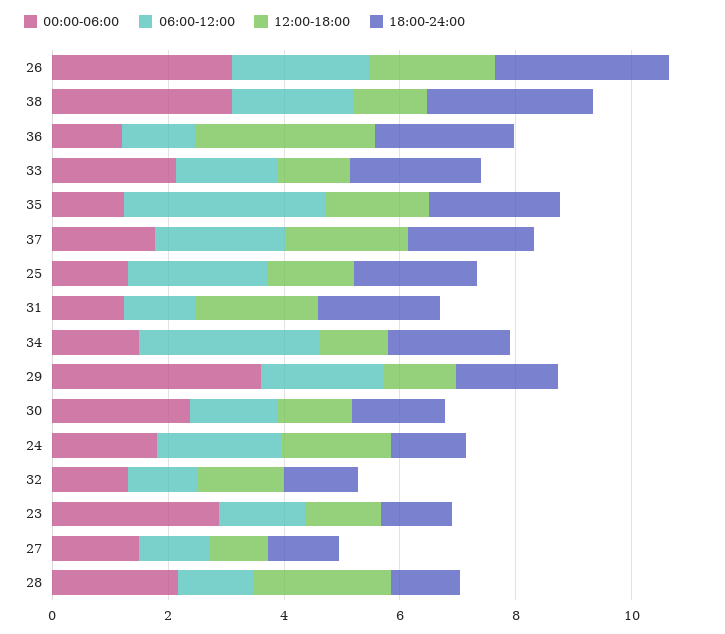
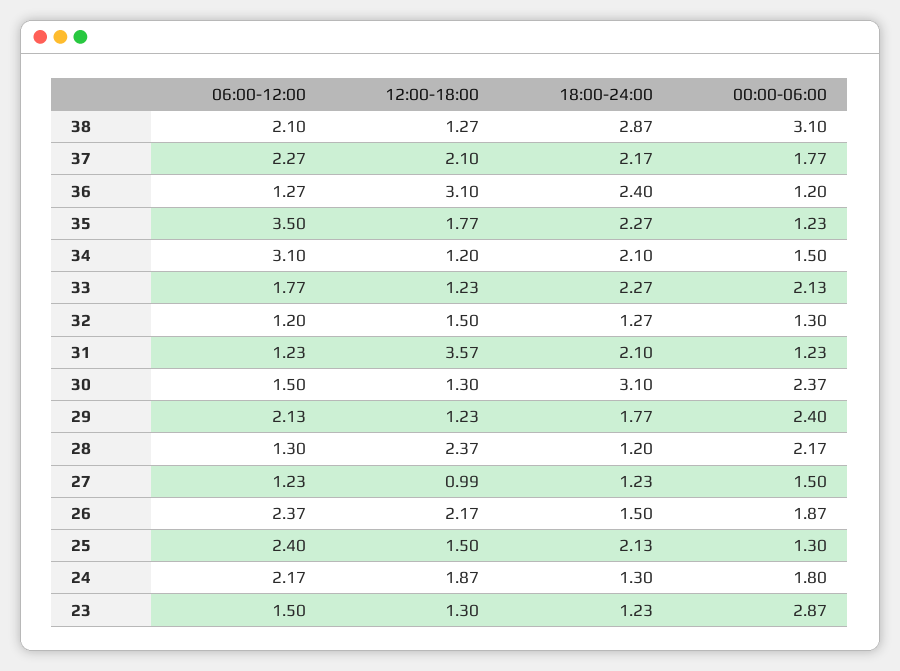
00:00-06:00, 26: 3 -> 1.87
18:00-24:00, 26: 3 -> 1.5
12:00-18:00, 31: 2 -> 3.57
00:00-06:00, 29: 3.5 -> 2.4
18:00-24:00, 30: 1.5 -> 3.1

